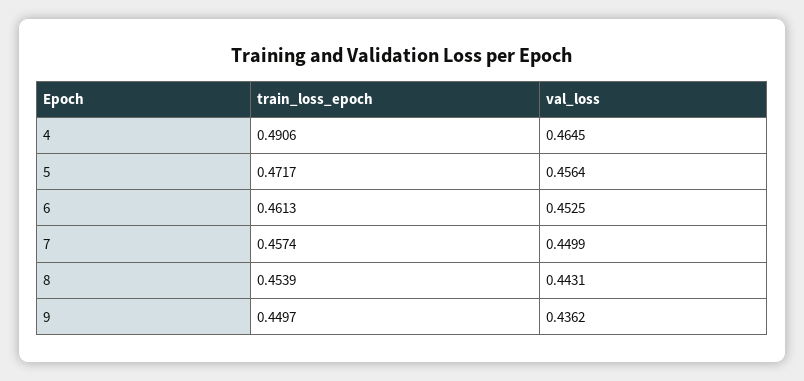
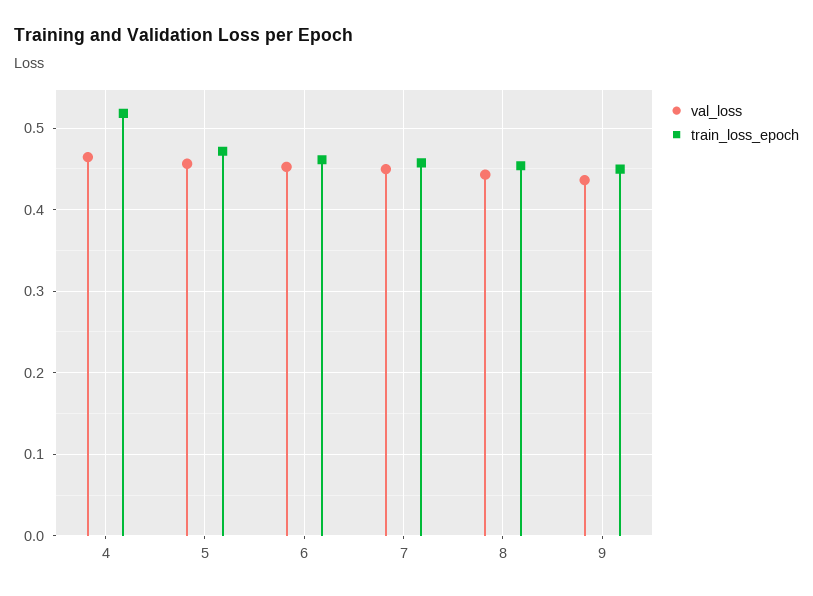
train_loss_epoch, 4: 0.4906 -> 0.52

